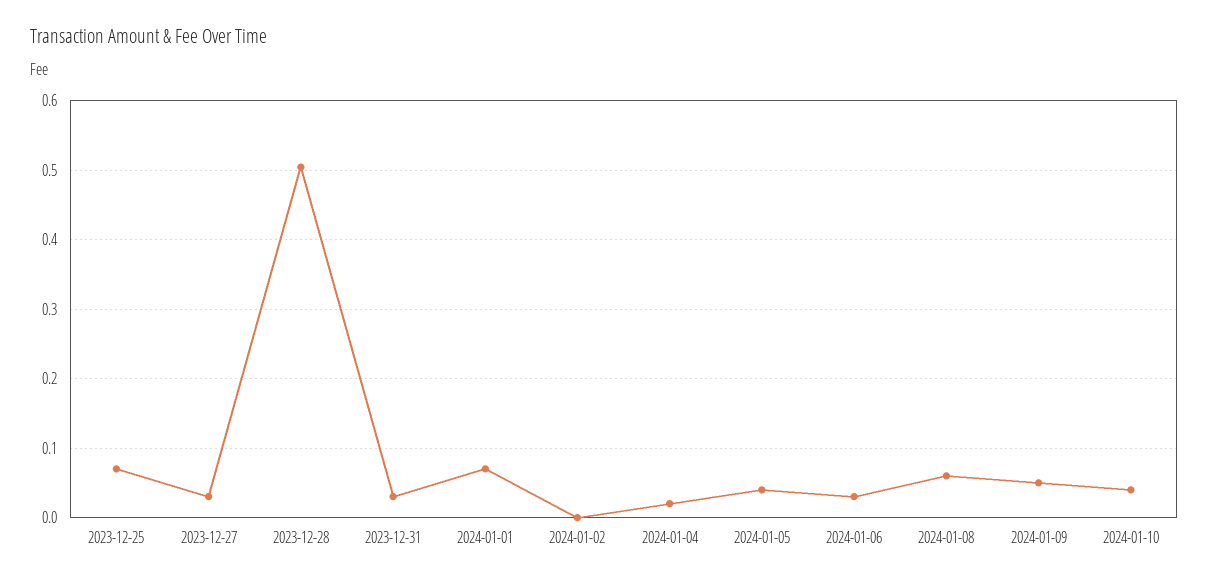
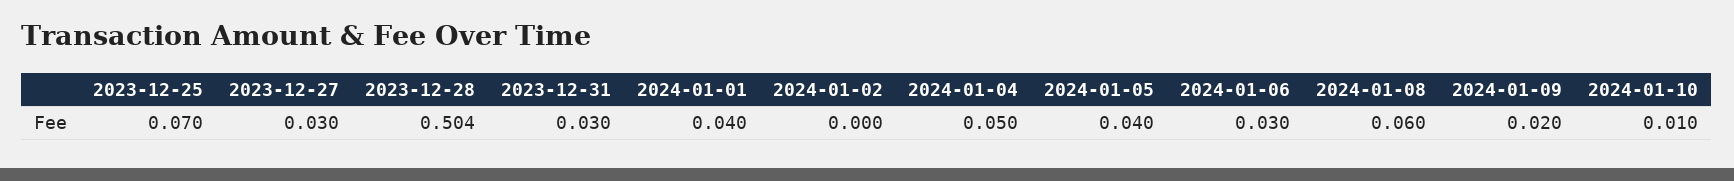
2024-01-01: 0.07 -> 0.04
2024-01-04: 0.02 -> 0.05
2024-01-09: 0.05 -> 0.02
2024-01-10: 0.04 -> 0.01

